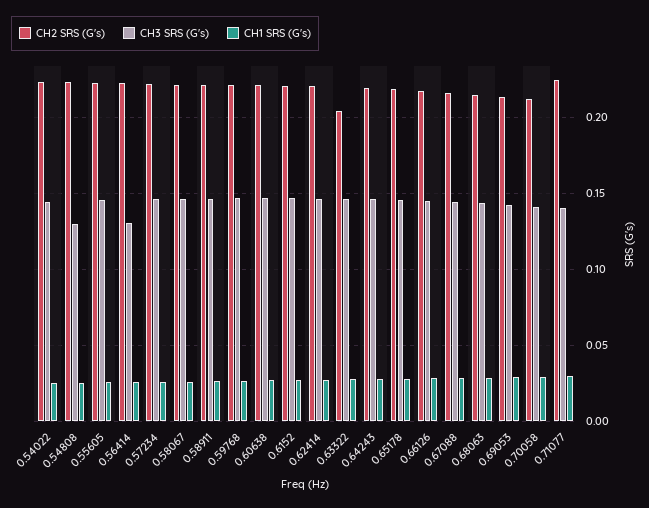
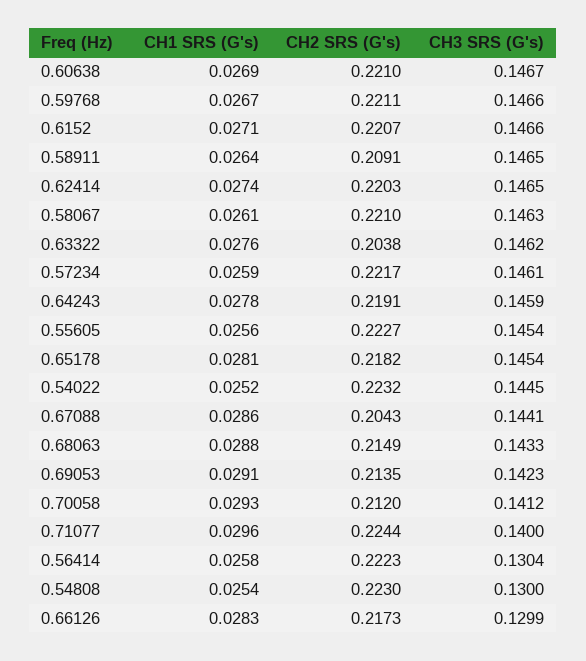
CH2 SRS (G's), 0.58911: 0.22 -> 0.2091
CH3 SRS (G's), 0.66126: 0.145 -> 0.1299
CH2 SRS (G's), 0.67088: 0.215 -> 0.2043

